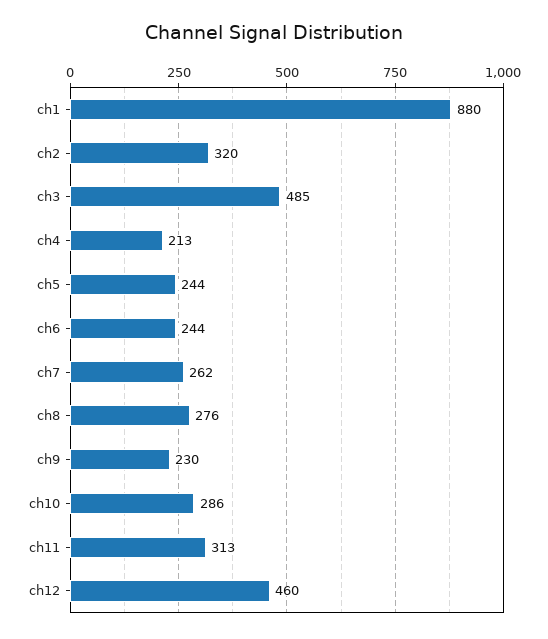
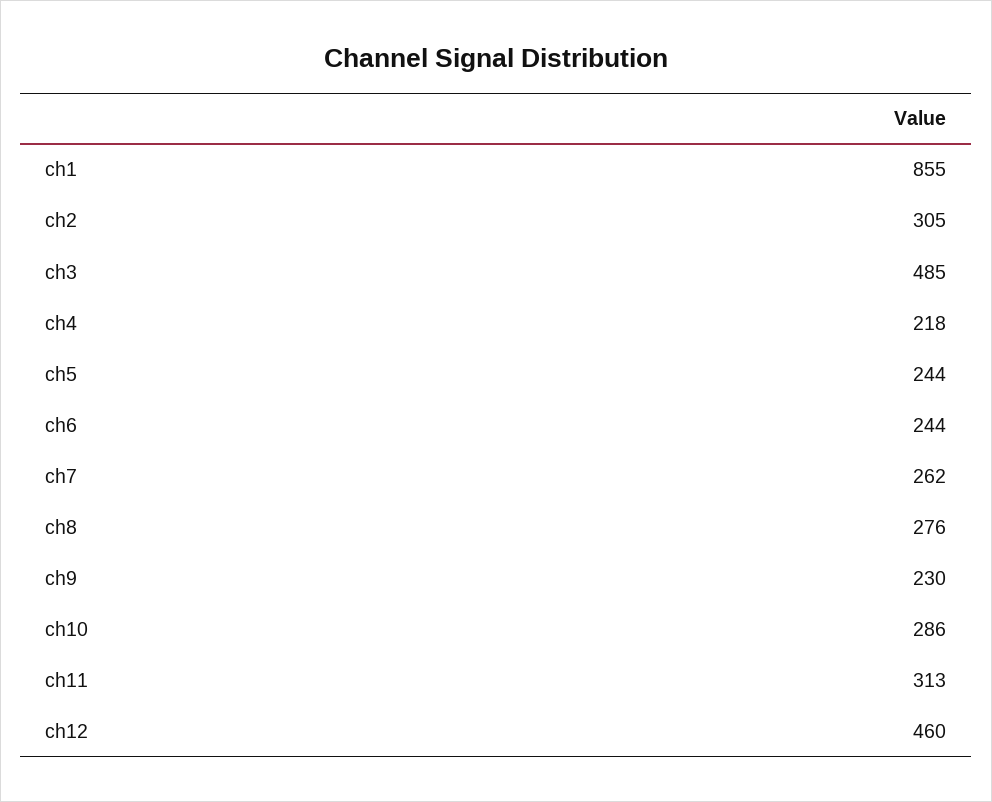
ch1: 880 -> 855
ch2: 320 -> 305
ch4: 213 -> 218

